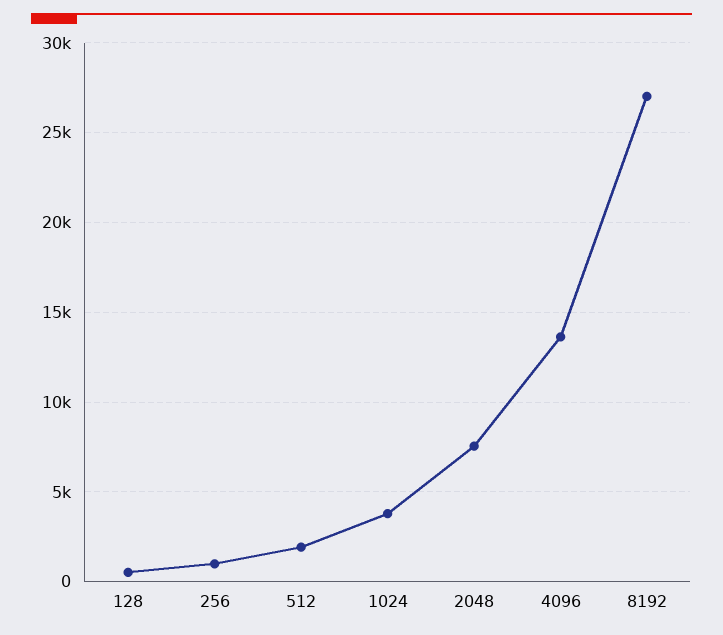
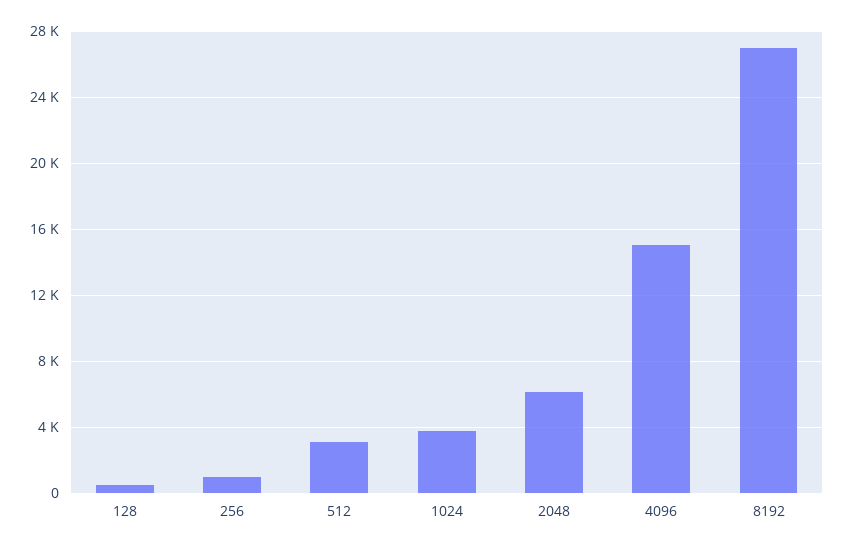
512: 2000 -> 3000
2048: 7500 -> 6000
4096: 13500 -> 15000

